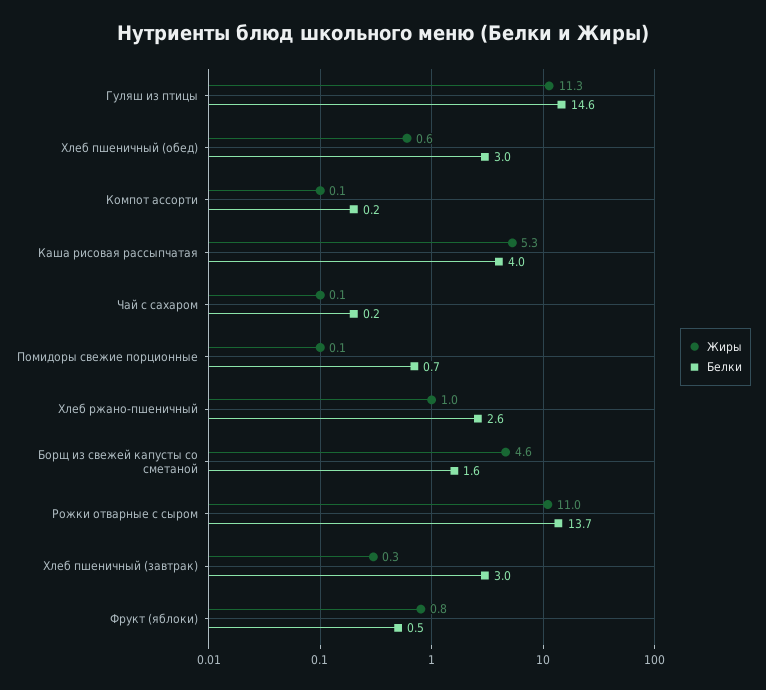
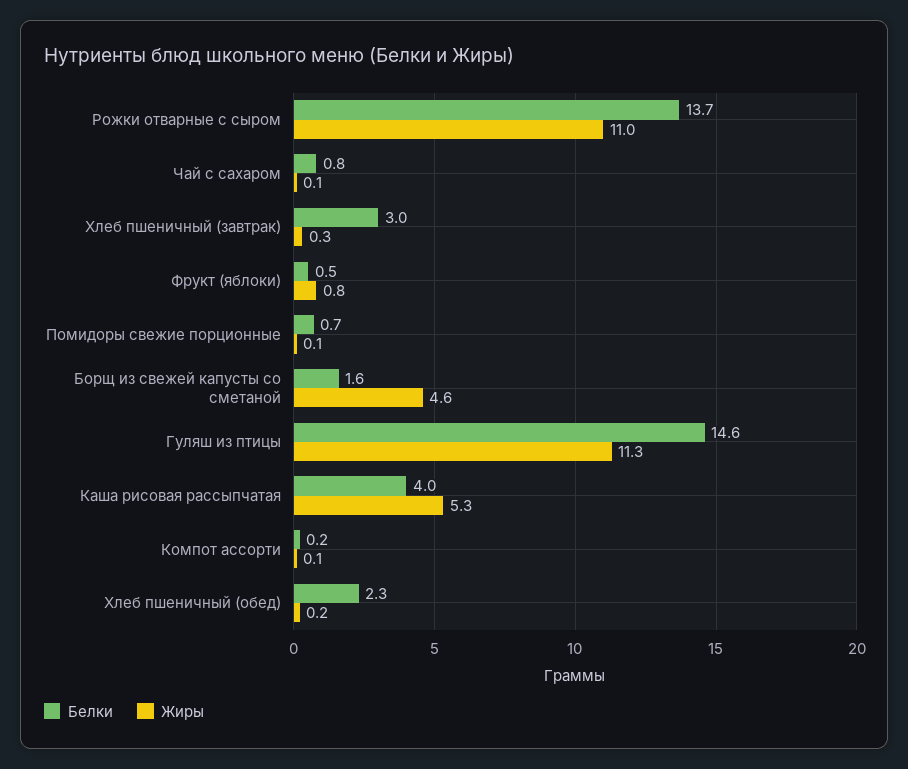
Жиры, Хлеб пшеничный (обед): 0.6 -> 0.2
Белки, Хлеб пшеничный (обед): 3 -> 2.3
Белки, Чай с сахаром: 0.2 -> 0.8
Жиры, Хлеб ржано-пшеничный: 1 -> none
Белки, Хлеб ржано-пшеничный: 2.6 -> none

